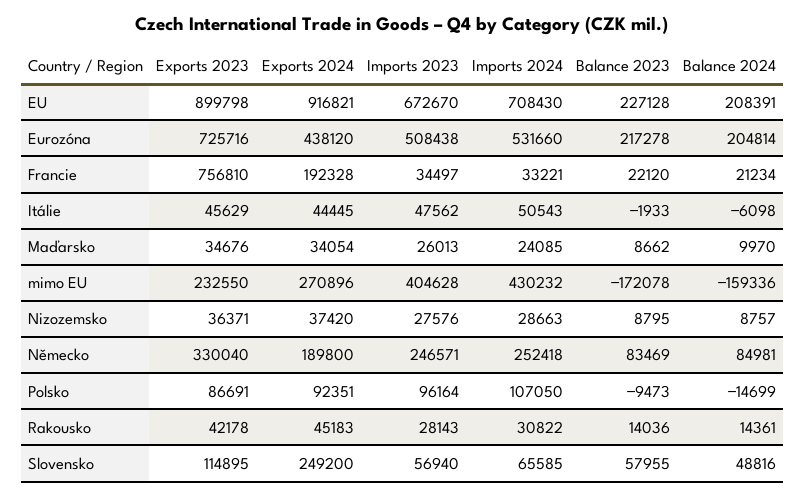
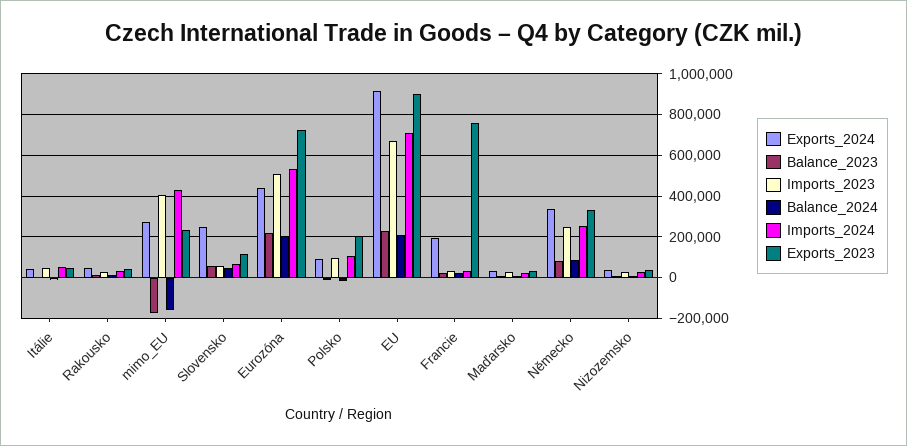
Exports 2024, Německo: 189800 -> 350000
Exports 2023, Polsko: 86691 -> 200000

